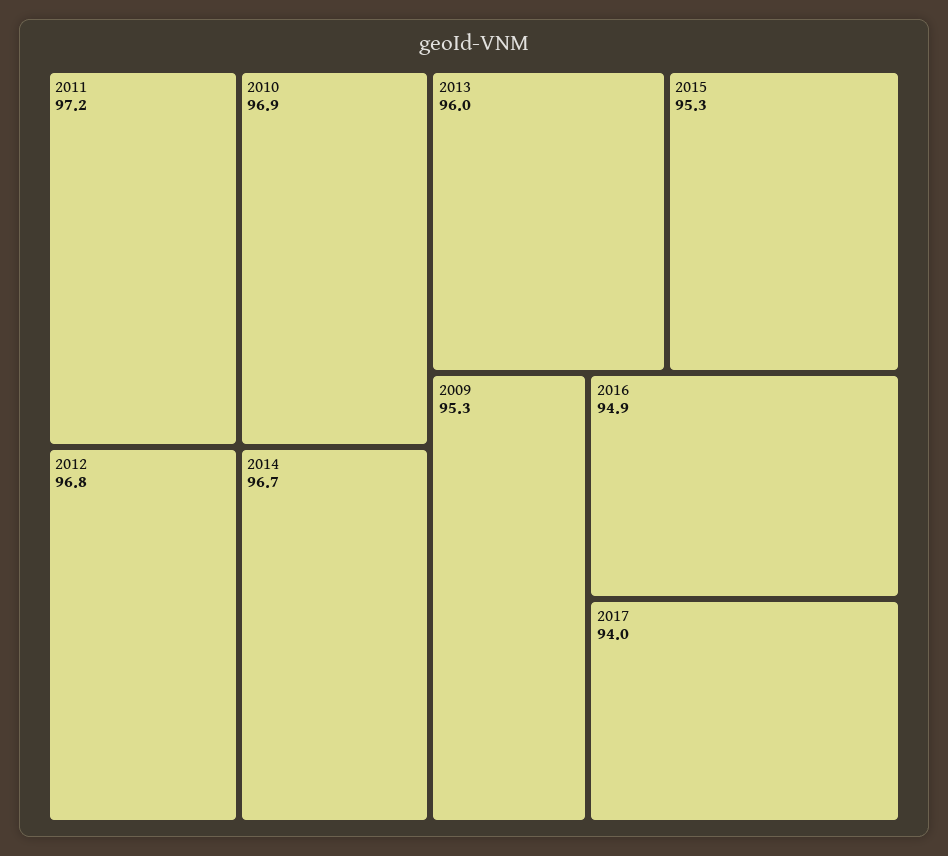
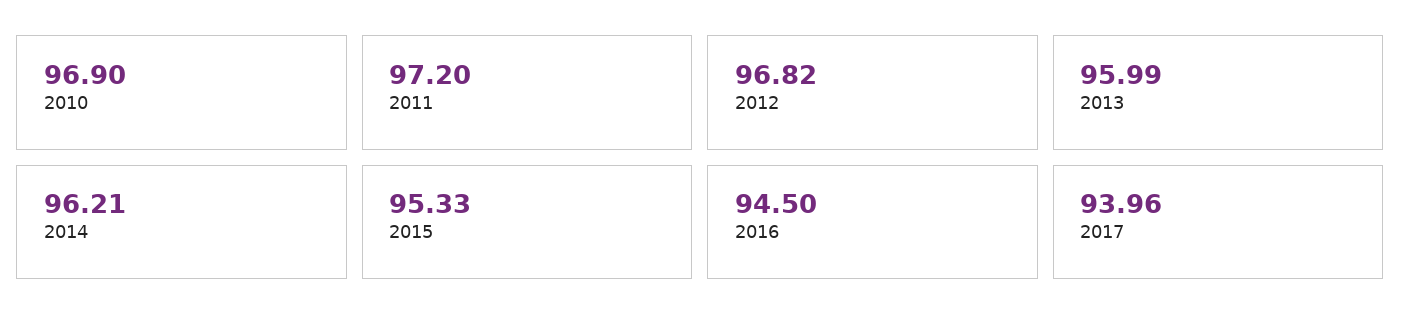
2014: 96.7 -> 96.21
2009: 95.3 -> none
2016: 94.9 -> 94.5

